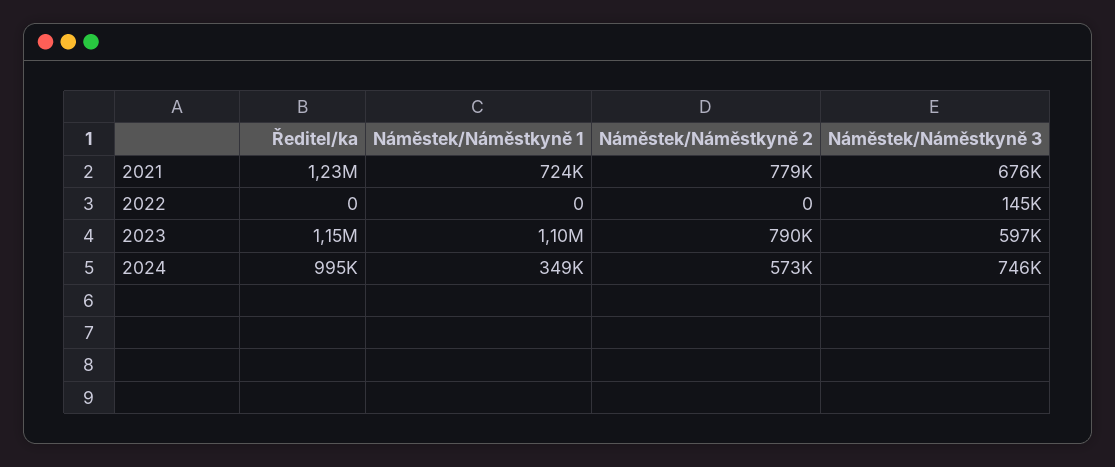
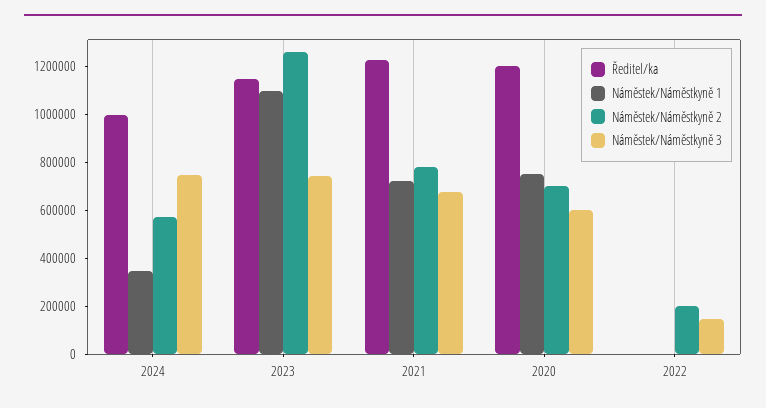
Náměstek/Náměstkyně 2, 2022: 0 -> 200000
Náměstek/Náměstkyně 2, 2023: 790000 -> 1250000
Náměstek/Náměstkyně 3, 2023: 597000 -> 750000
Ředitel/ka, 2020: none -> 1200000
Náměstek/Náměstkyně 1, 2020: none -> 750000
Náměstek/Náměstkyně 2, 2020: none -> 700000
Náměstek/Náměstkyně 3, 2020: none -> 600000

